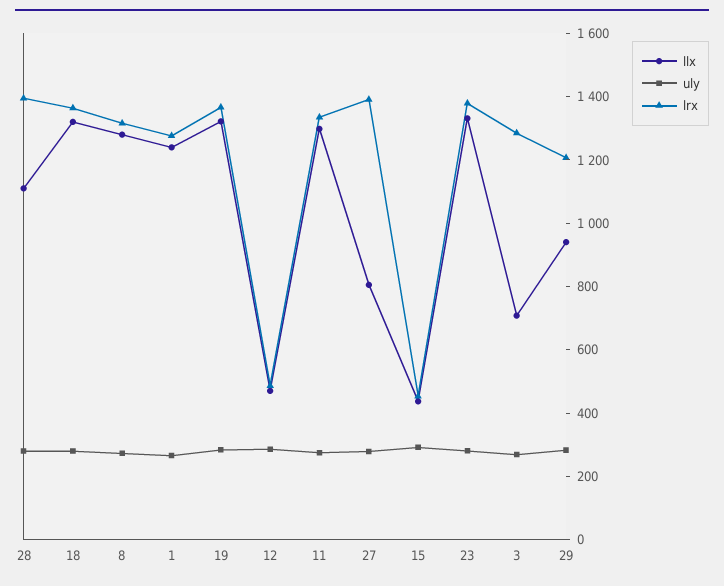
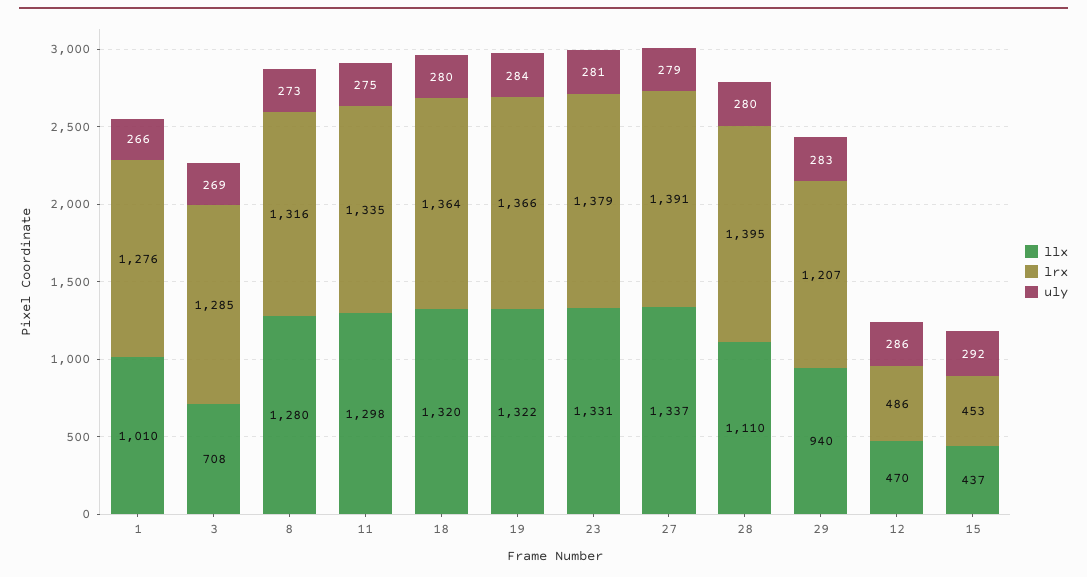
llx, 1: 1250 -> 1010
llx, 27: 800 -> 1337

